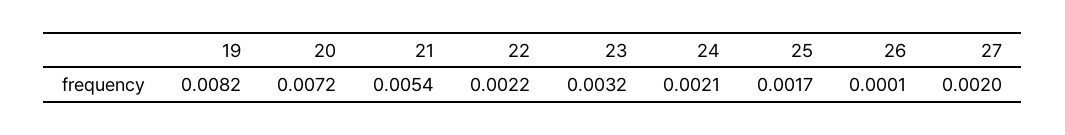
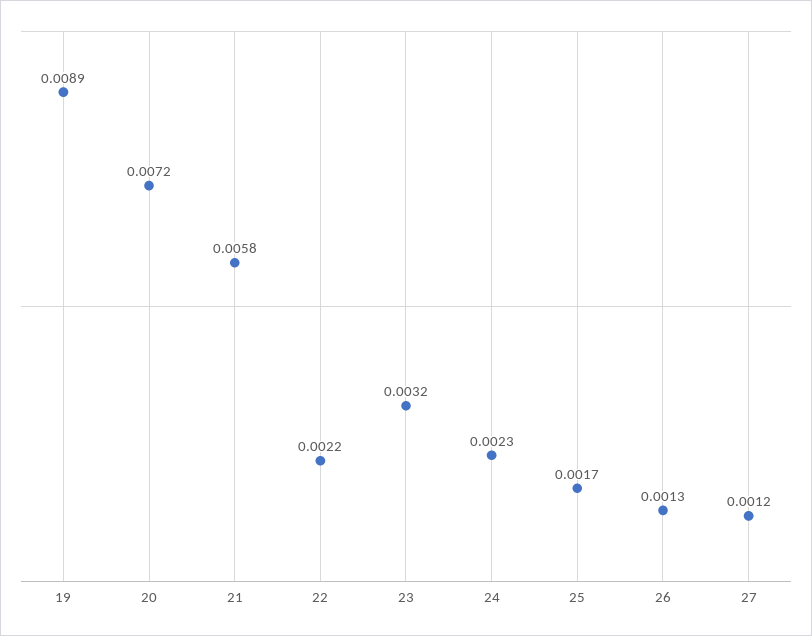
19: 0.0082 -> 0.0089
21: 0.0054 -> 0.0058
24: 0.0021 -> 0.0023
26: 0.0001 -> 0.0013
27: 0.002 -> 0.0012

